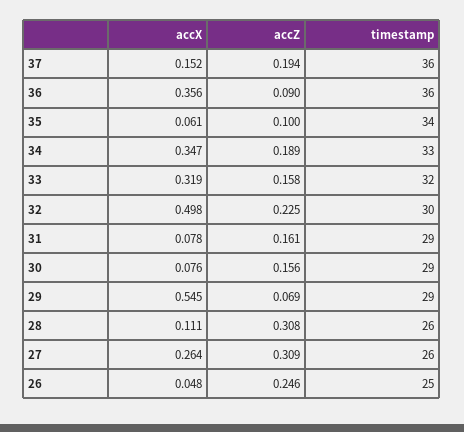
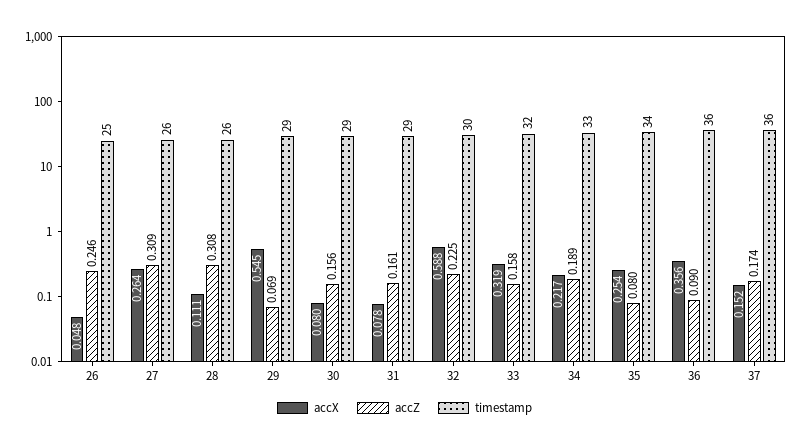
accZ, 37: 0.194 -> 0.174
accX, 35: 0.061 -> 0.254
accZ, 35: 0.1 -> 0.08
accX, 34: 0.347 -> 0.217
accX, 32: 0.498 -> 0.588
accX, 30: 0.076 -> 0.08

